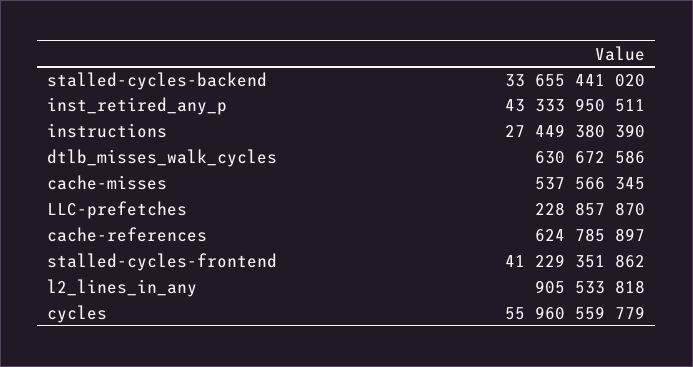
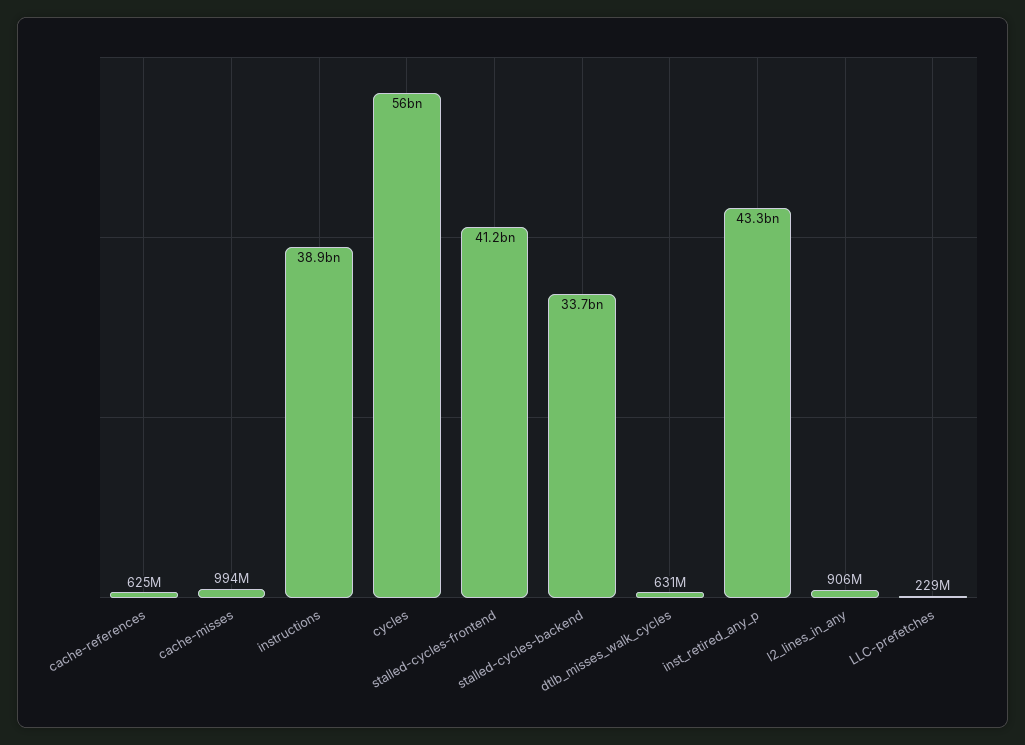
instructions: 27449380390 -> 38900000000
cache-misses: 537566345 -> 994000000

